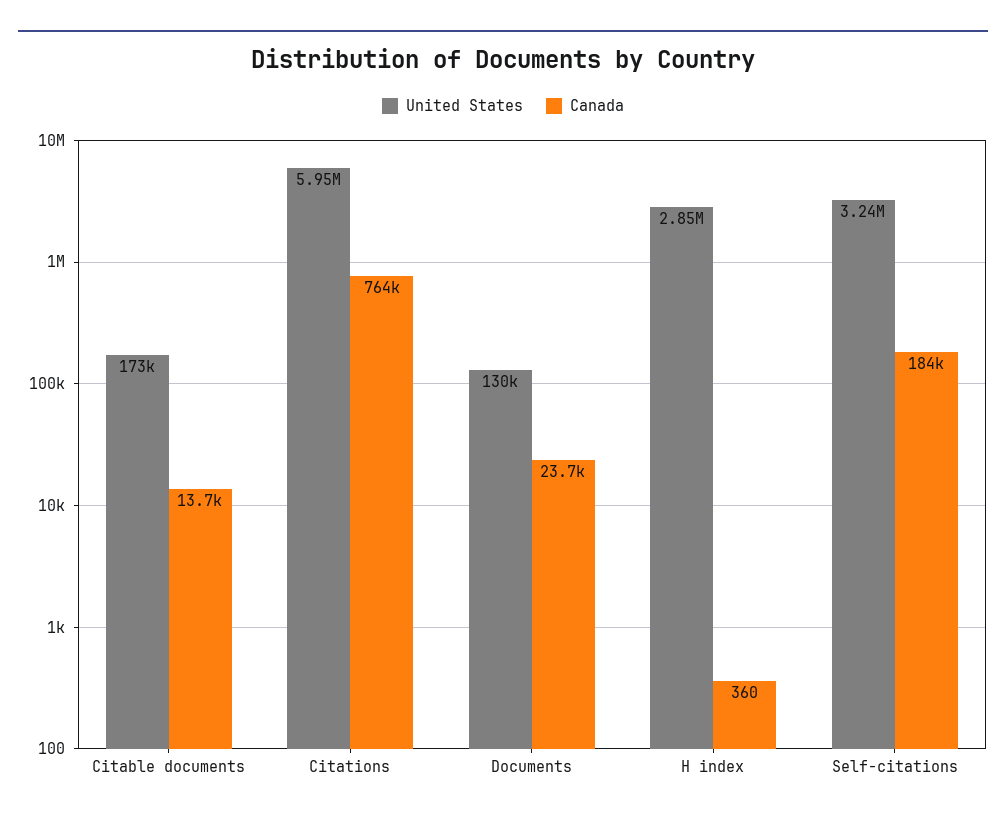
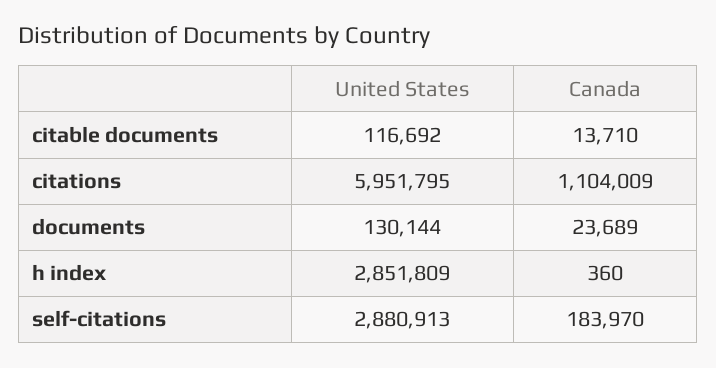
United States, Citable documents: 173000 -> 116692
Canada, Citations: 764000 -> 1104009
United States, Self-citations: 3240000 -> 2880913

